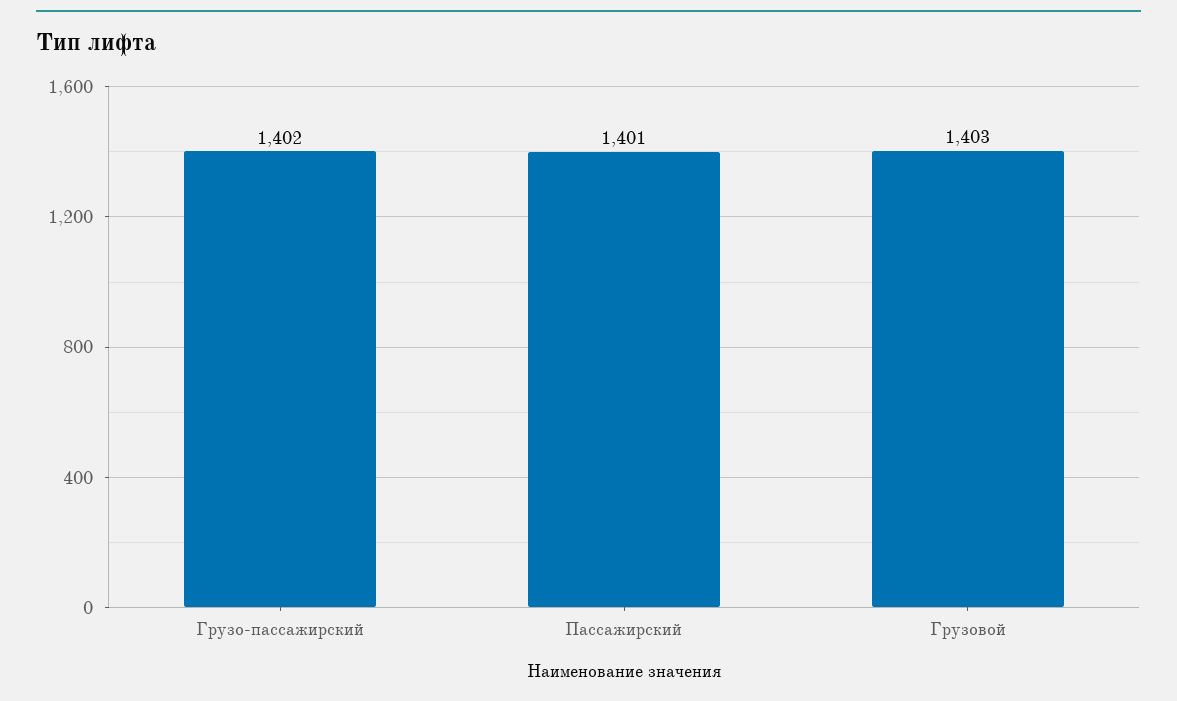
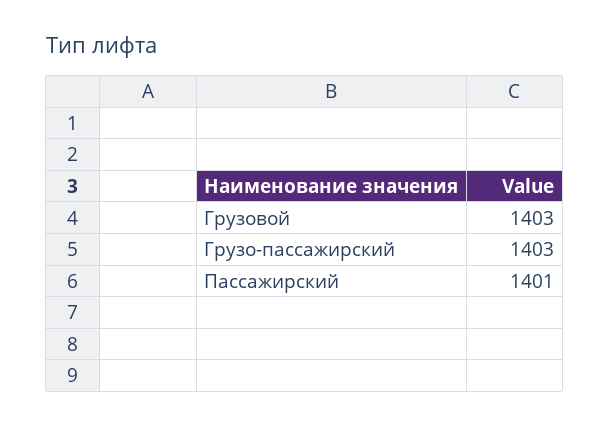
Грузо-пассажирский: 1402 -> 1403

